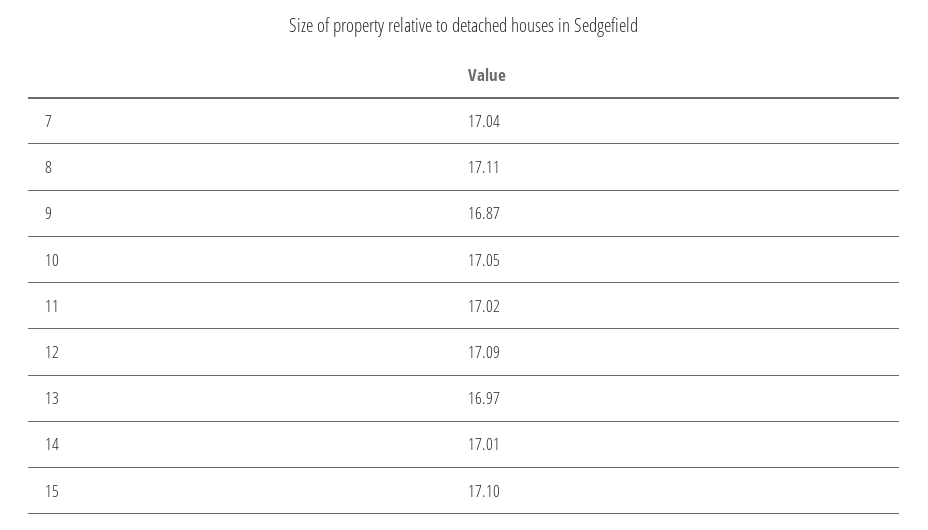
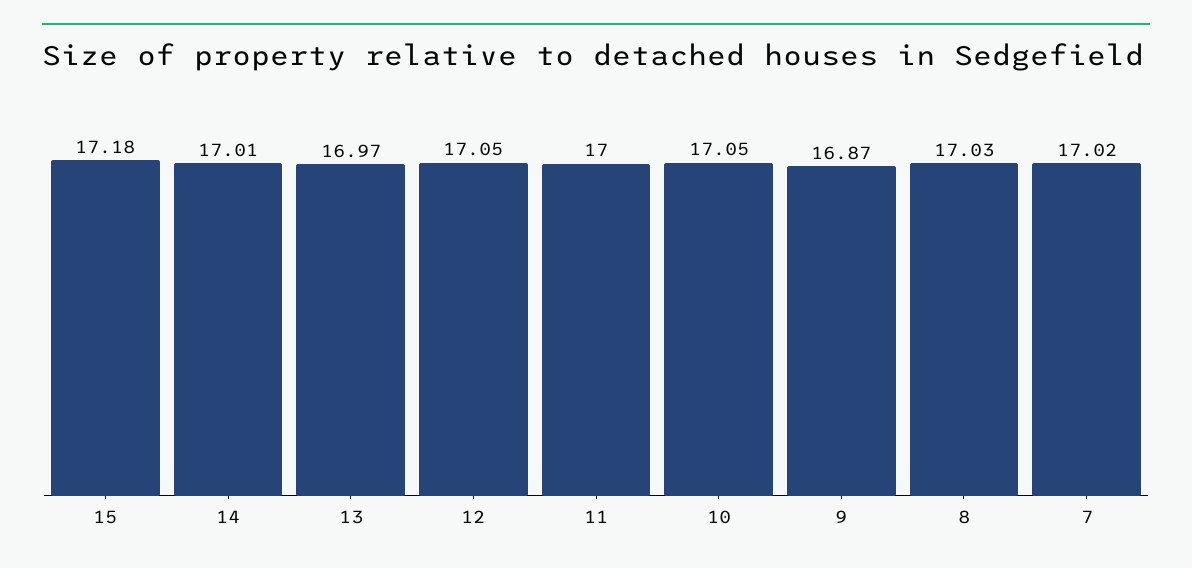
7: 17.04 -> 17.02
8: 17.11 -> 17.03
11: 17.02 -> 17
12: 17.09 -> 17.05
15: 17.1 -> 17.18

